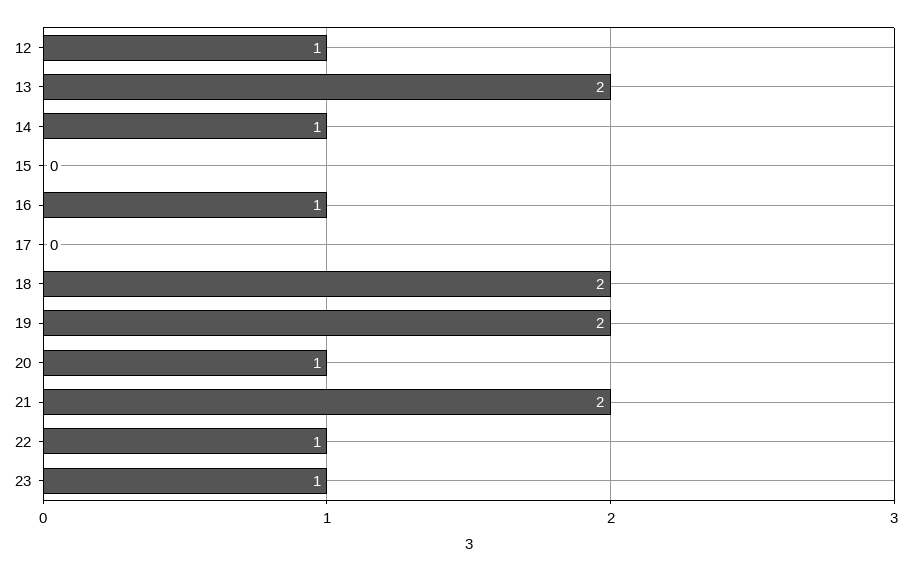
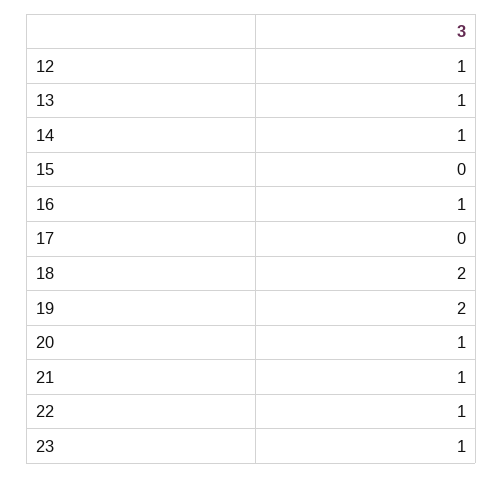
13: 2 -> 1
21: 2 -> 1

